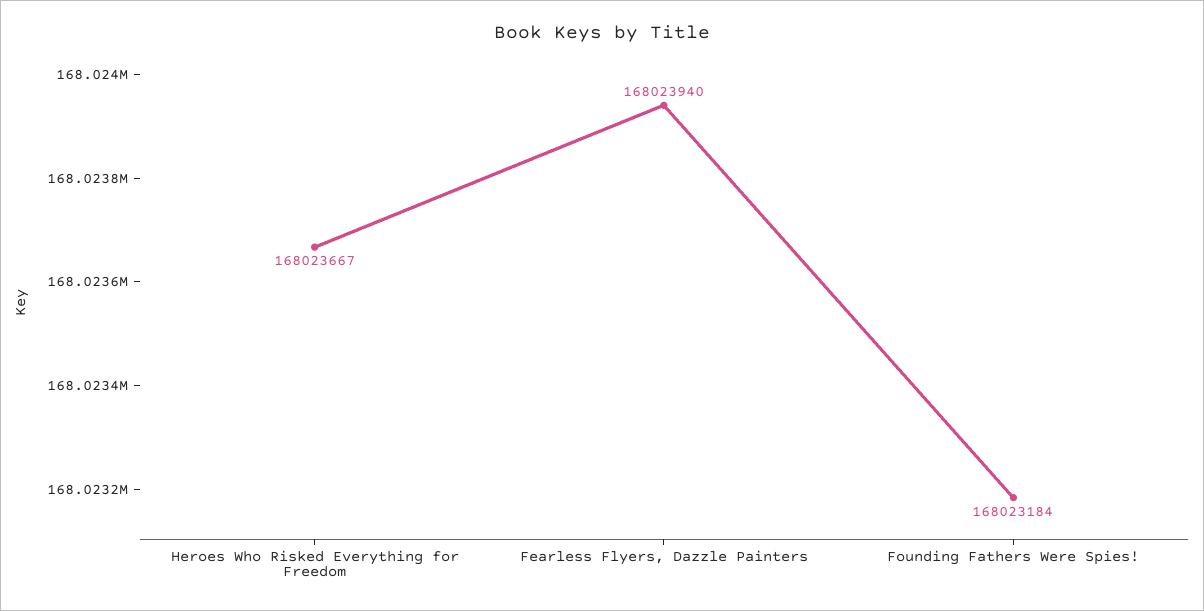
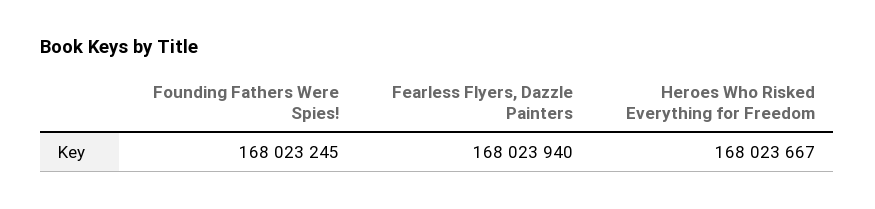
Founding Fathers Were Spies!: 168023184 -> 168023245

